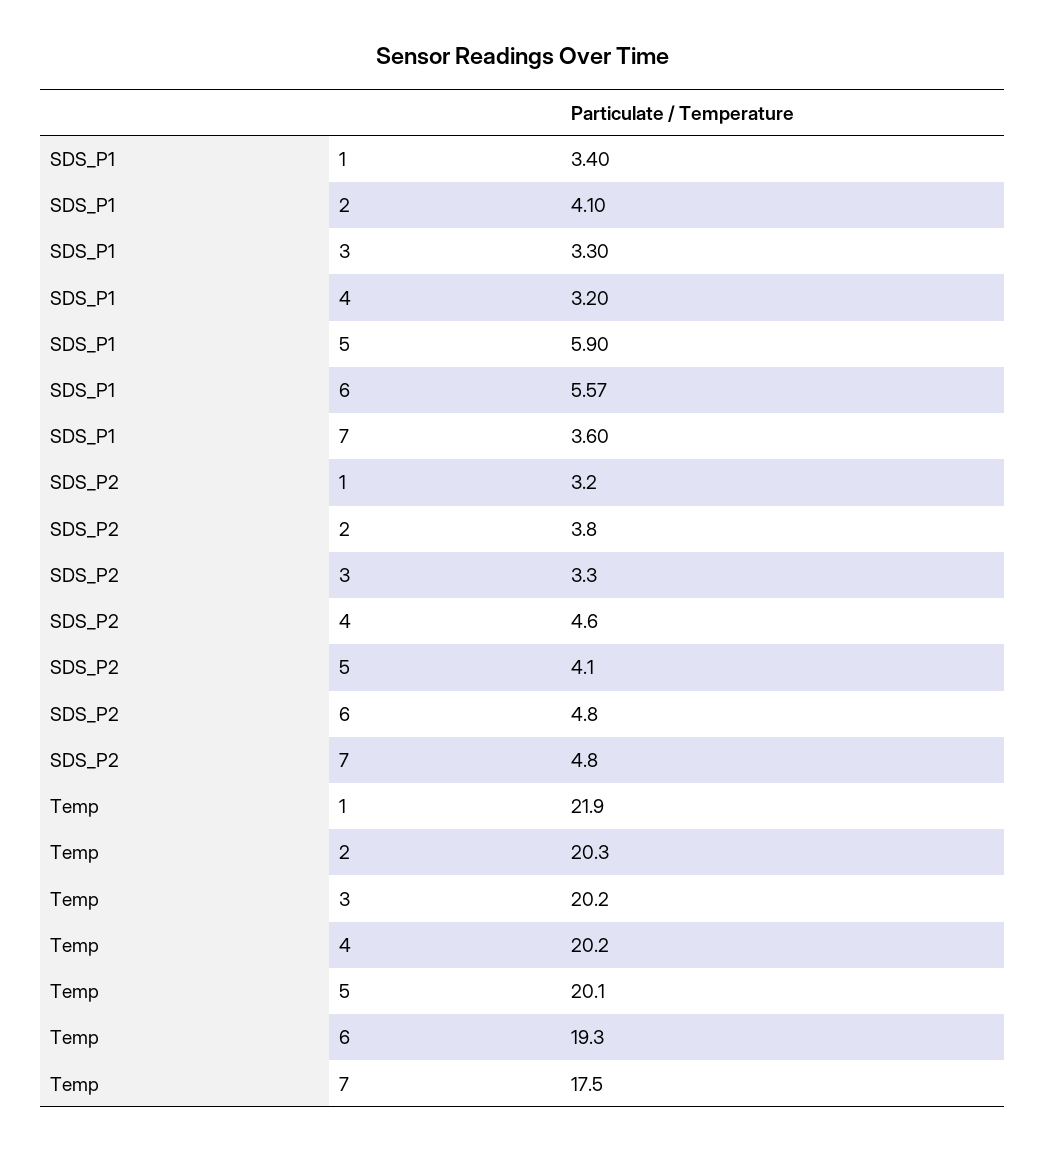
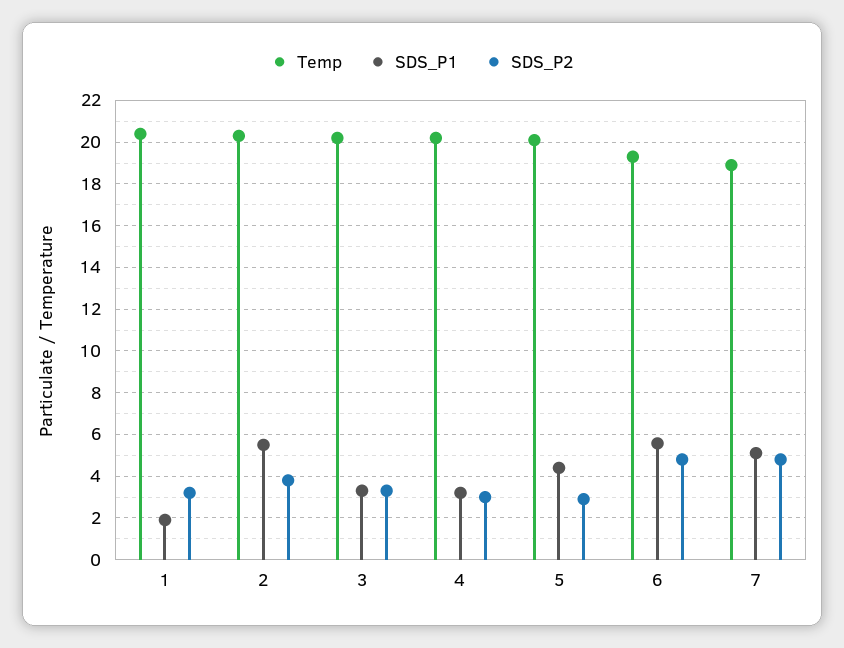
SDS_P1, 1: 3.4 -> 2
SDS_P1, 2: 4.1 -> 5.5
SDS_P1, 5: 5.9 -> 4.5
SDS_P1, 7: 3.6 -> 5
SDS_P2, 4: 4.6 -> 3
SDS_P2, 5: 4.1 -> 3
Temp, 1: 21.9 -> 20.5
Temp, 7: 17.5 -> 19

